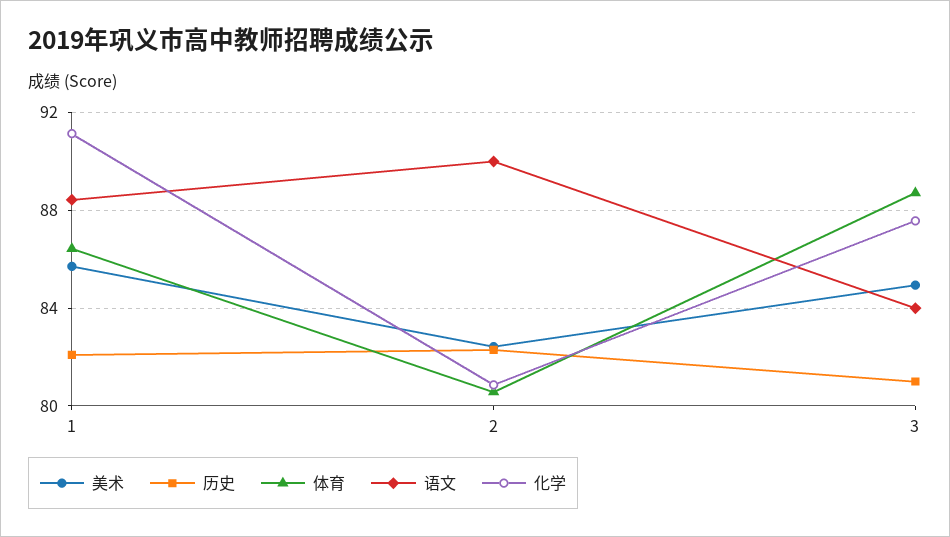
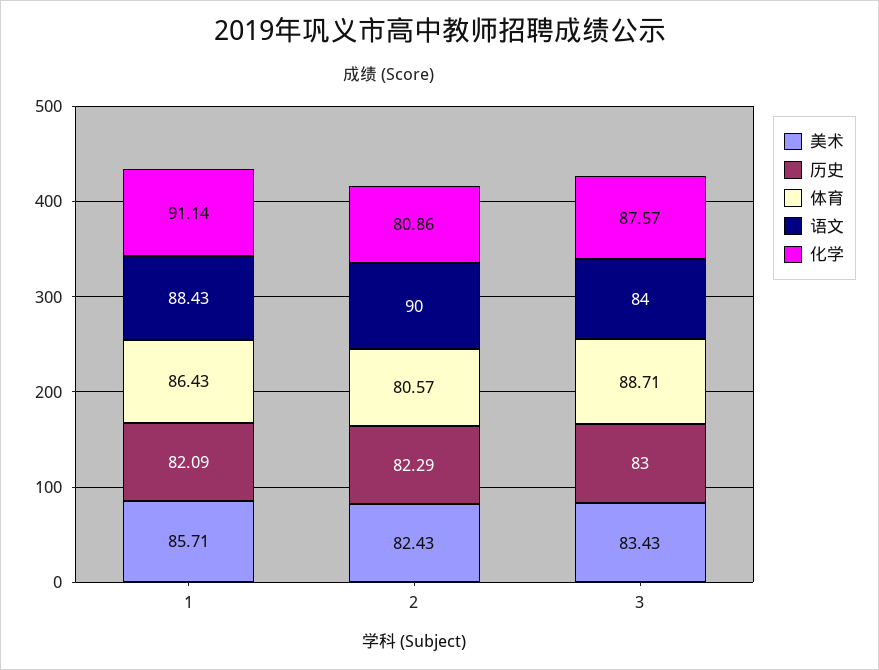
美术, 3: 85 -> 83.43
历史, 3: 81 -> 83

